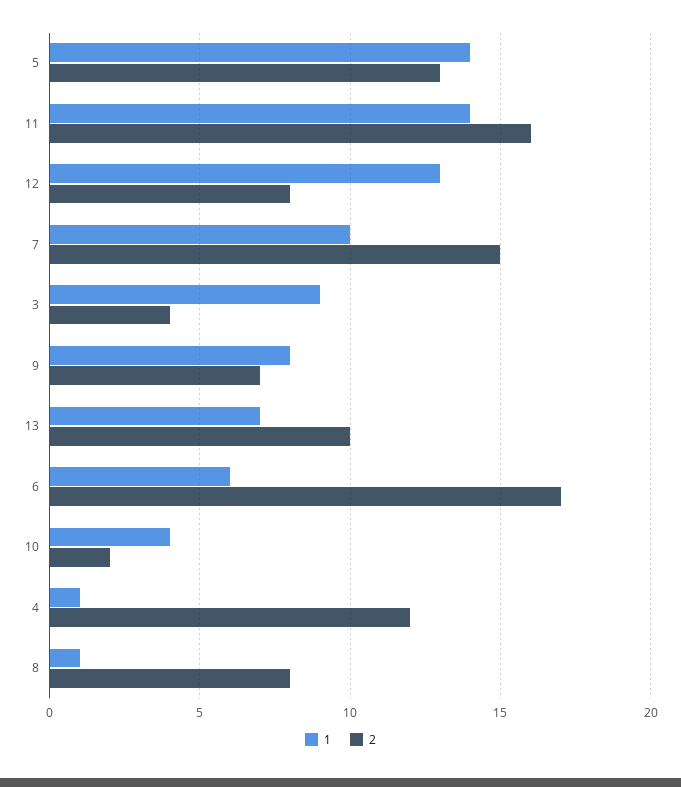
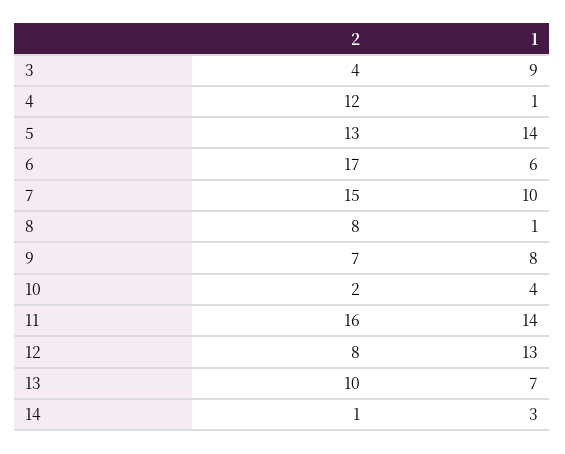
2, 14: none -> 1
1, 14: none -> 3

